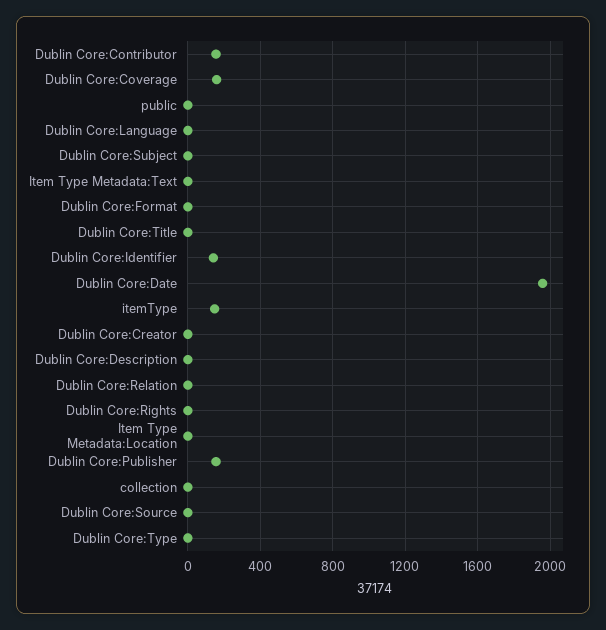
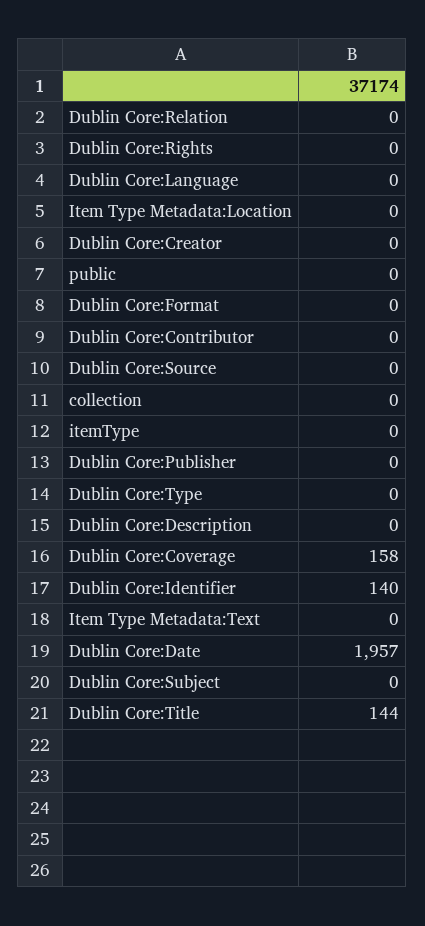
Dublin Core:Contributor: 150 -> 0
Dublin Core:Title: 0 -> 144
itemType: 150 -> 0
Dublin Core:Publisher: 150 -> 0

